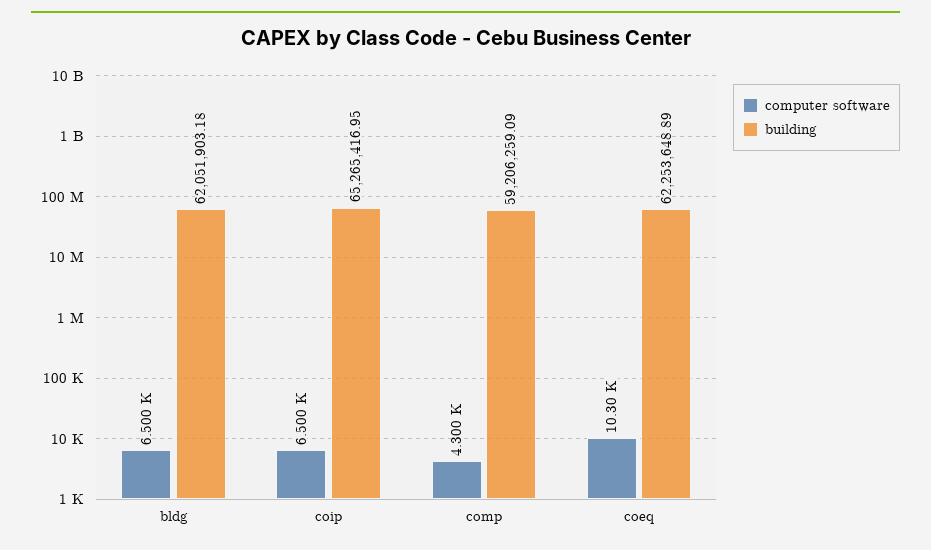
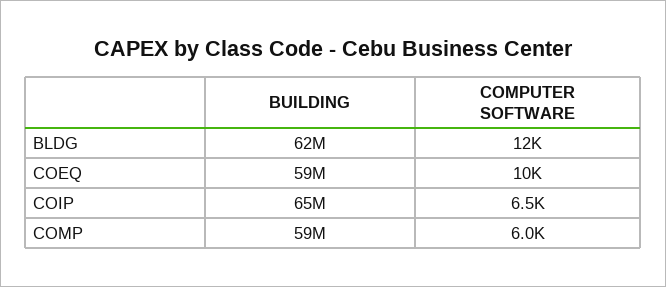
computer software, bldg: 6500 -> 12000
computer software, comp: 4300 -> 6000
building, coeq: 62253648.89 -> 59000000

